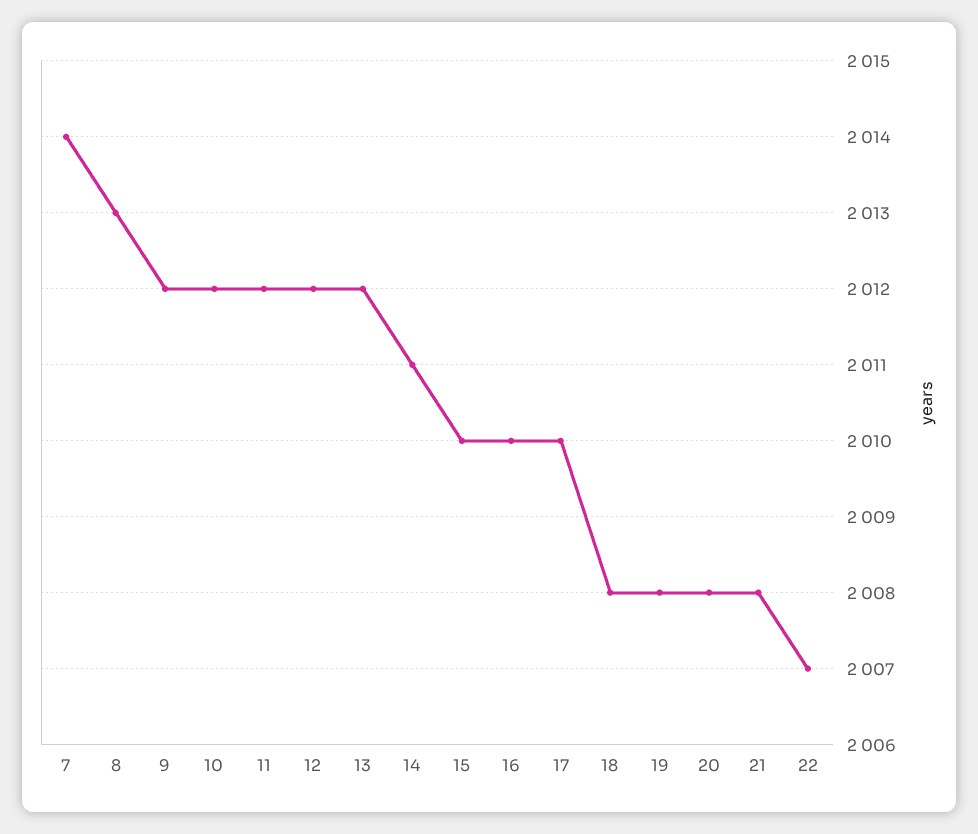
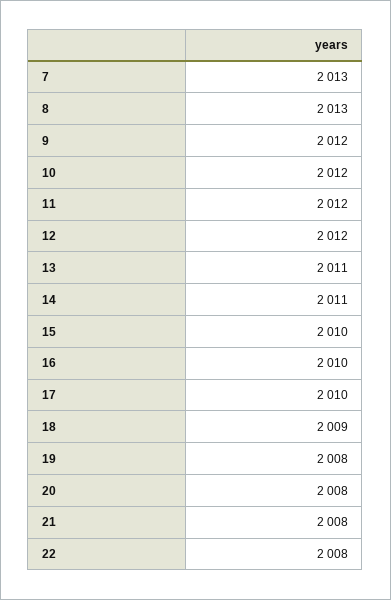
7: 2014 -> 2013
13: 2012 -> 2011
18: 2008 -> 2009
22: 2007 -> 2008

